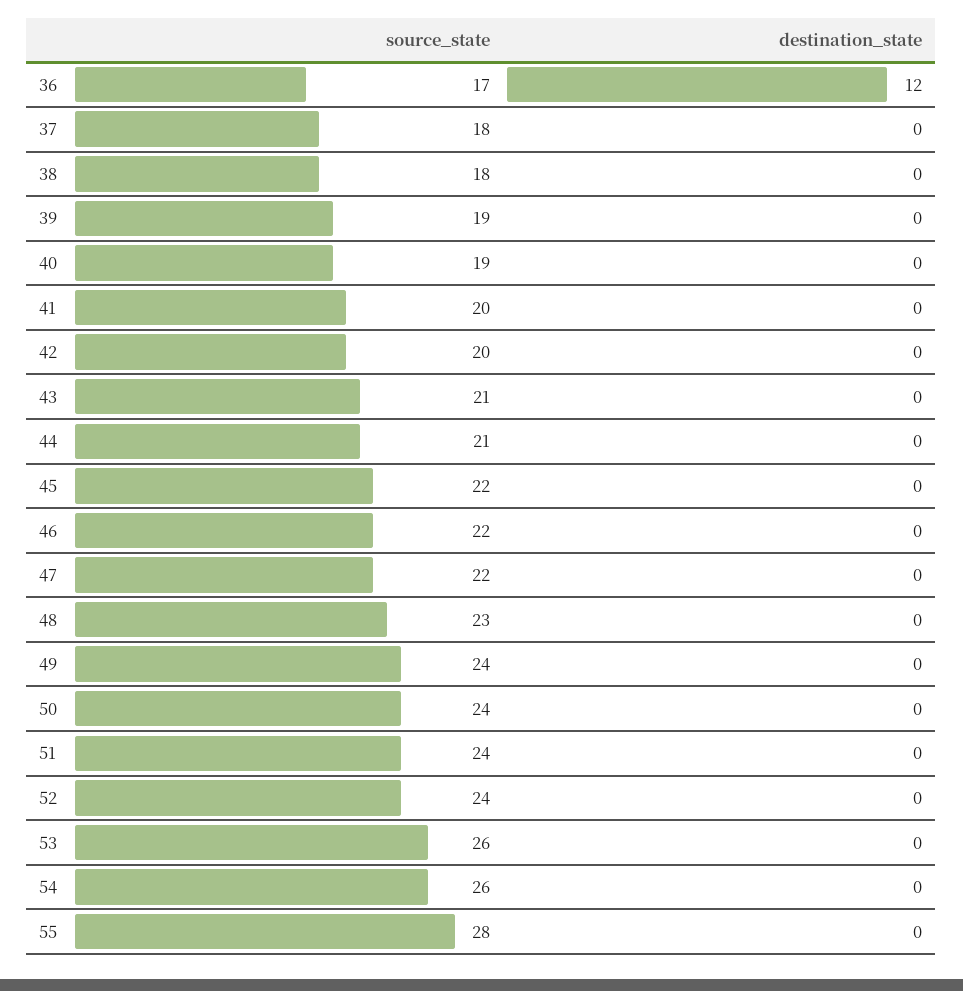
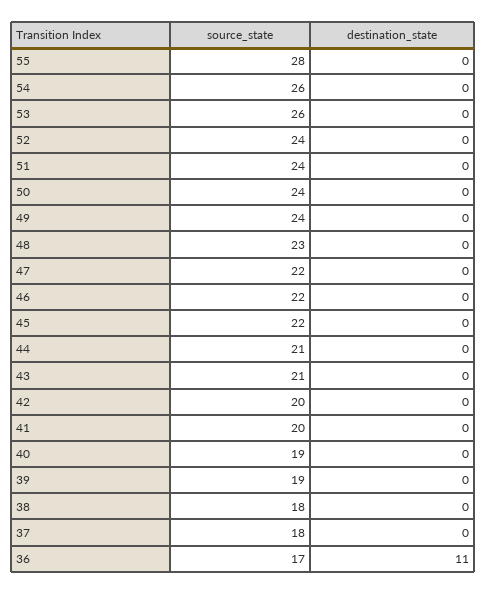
destination_state, 36: 12 -> 11

